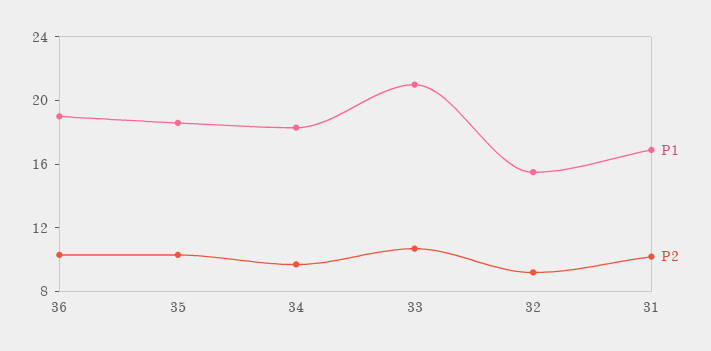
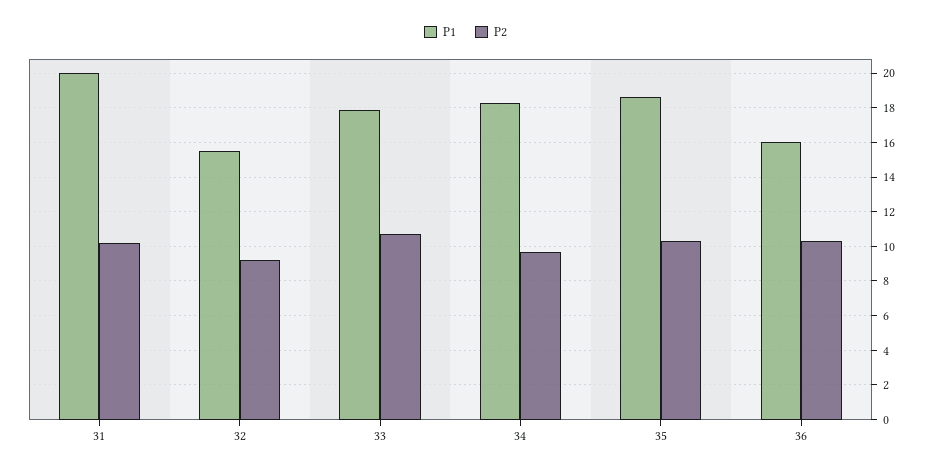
P1, 36: 19 -> 16
P1, 33: 21 -> 18
P1, 31: 17 -> 20

